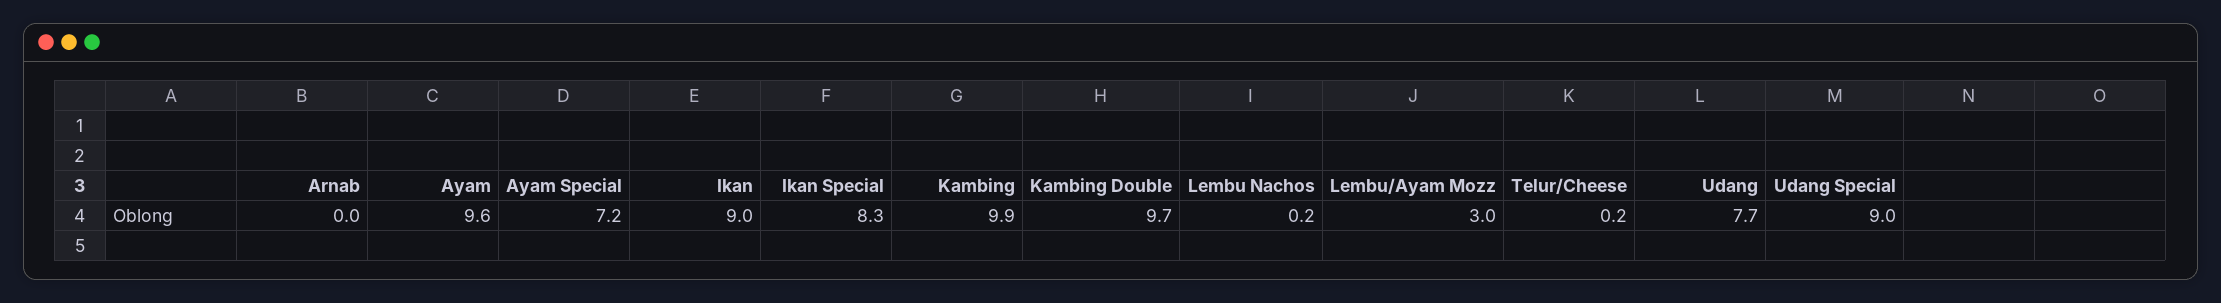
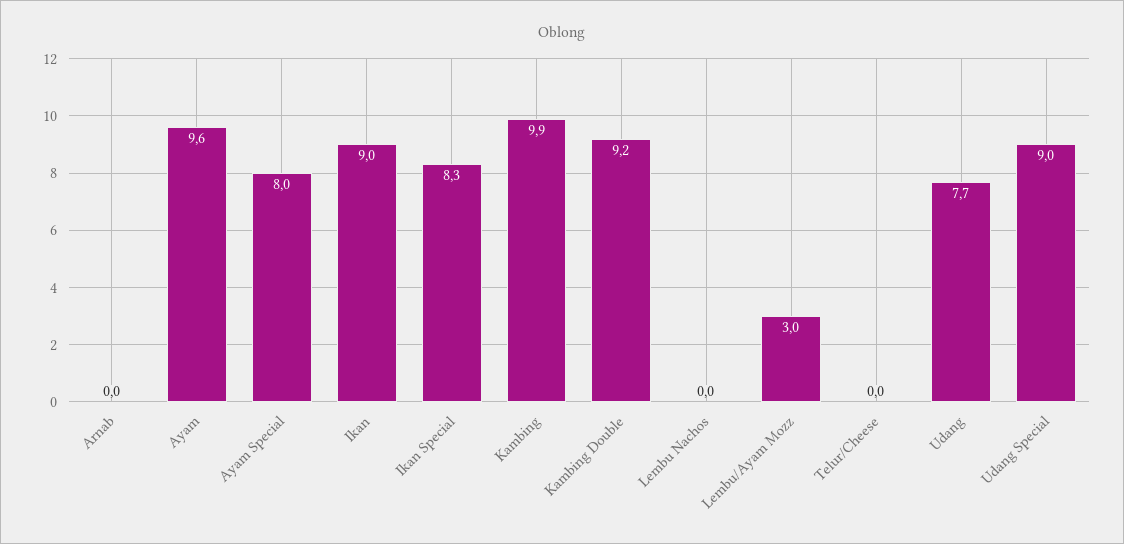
Ayam Special: 7.2 -> 8
Kambing Double: 9.7 -> 9.2
Lembu Nachos: 0.2 -> 0
Telur/Cheese: 0.2 -> 0

